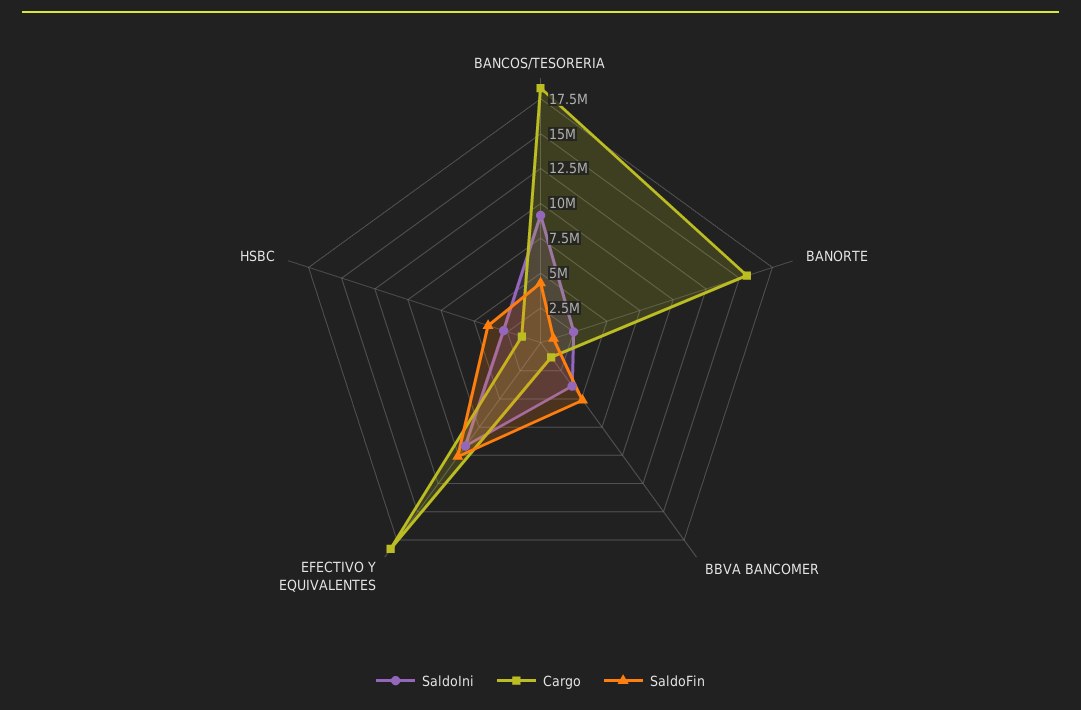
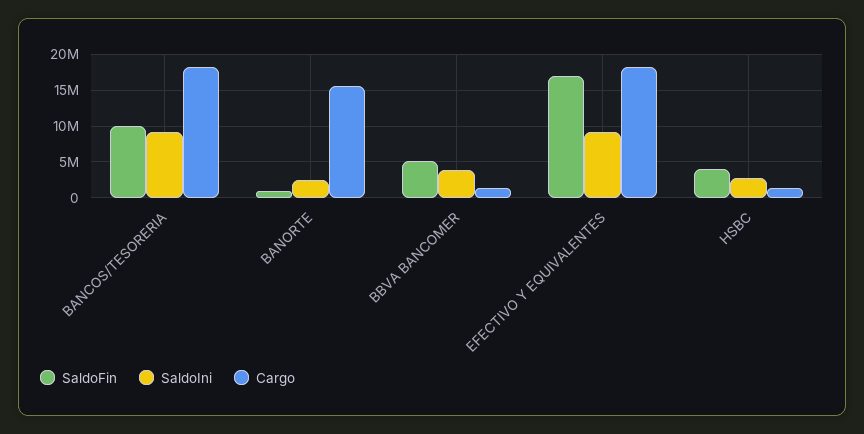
SaldoFin, BANCOS/TESORERIA: 5000000 -> 10000000
SaldoFin, EFECTIVO Y EQUIVALENTES: 10000000 -> 17000000

